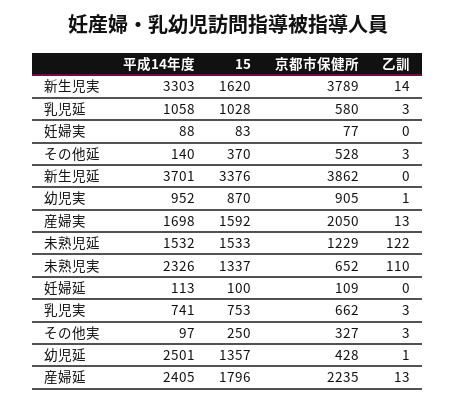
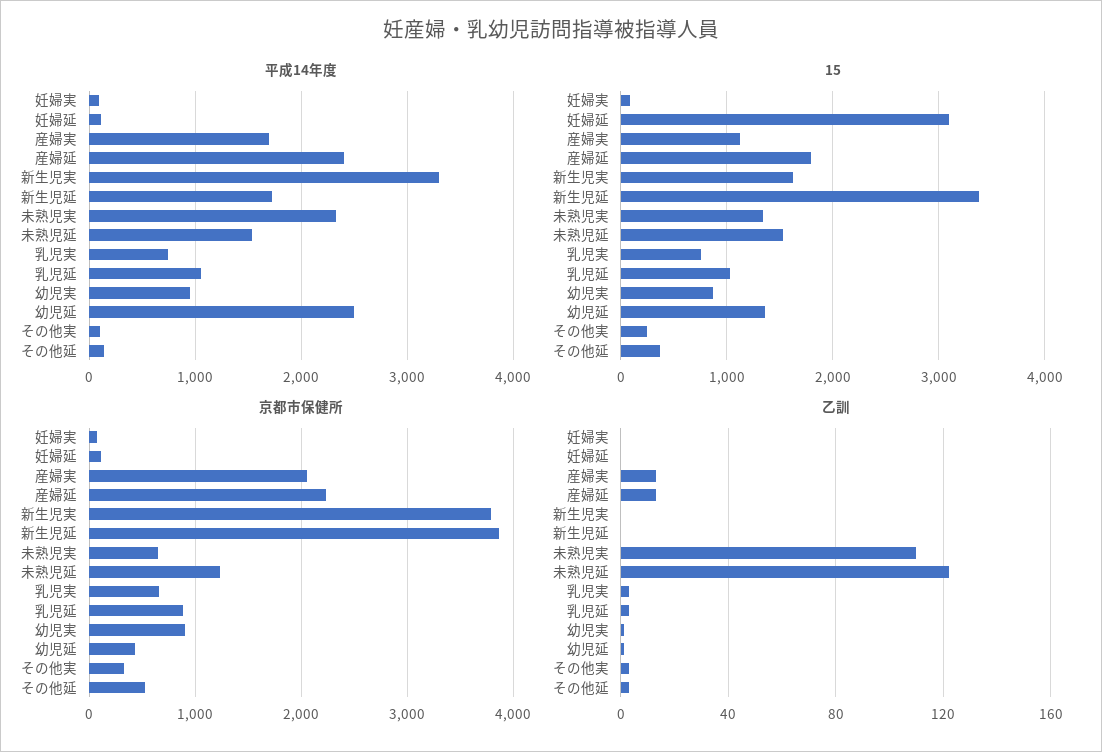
乙訓, 新生児実: 14 -> 0
京都市保健所, 乳児延: 580 -> 900
平成14年度, 新生児延: 3701 -> 1700
15, 産婦実: 1592 -> 1100
15, 妊婦延: 100 -> 3100

